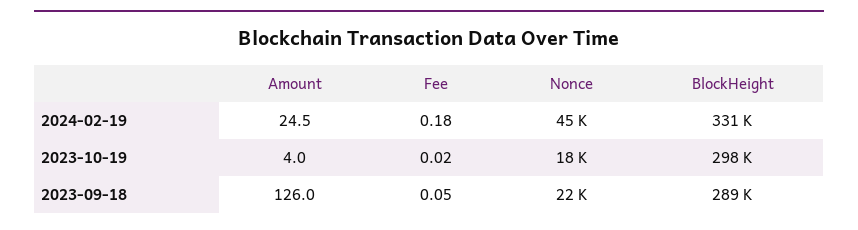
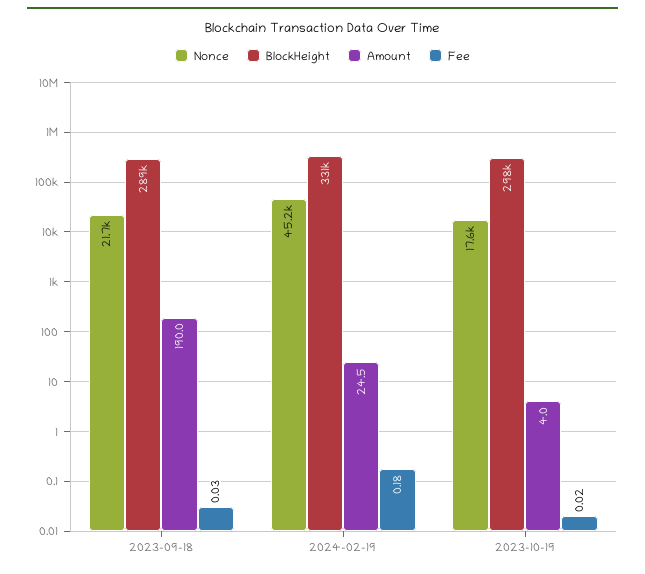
Amount, 2023-09-18: 126 -> 190
Fee, 2023-09-18: 0.05 -> 0.03

